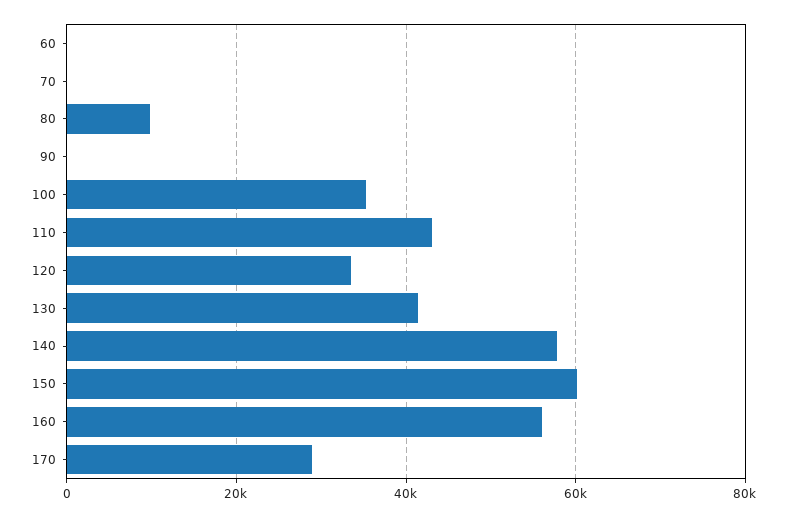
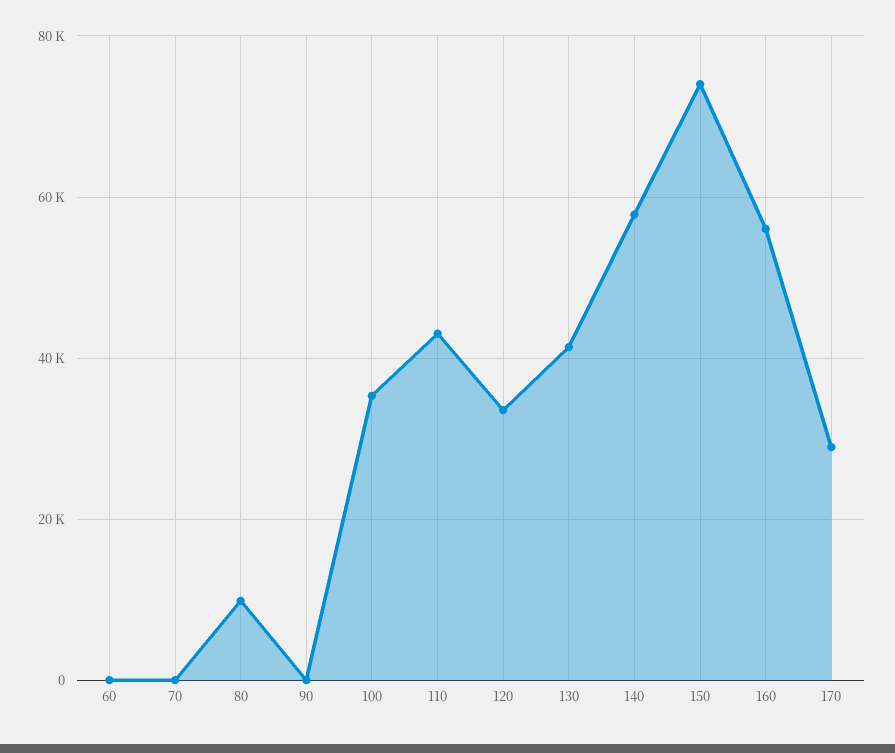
150: 60000 -> 74000

